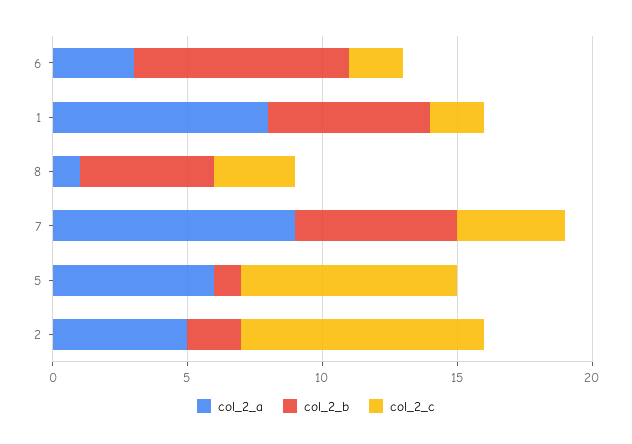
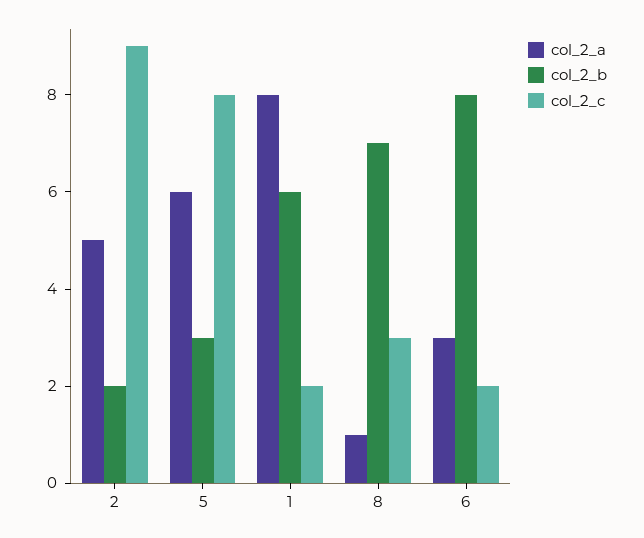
col_2_b, 8: 5 -> 7
col_2_a, 7: 9 -> none
col_2_b, 7: 6 -> none
col_2_c, 7: 4 -> none
col_2_b, 5: 1 -> 3

